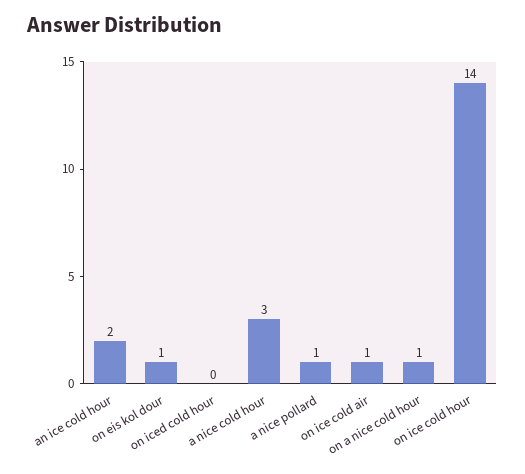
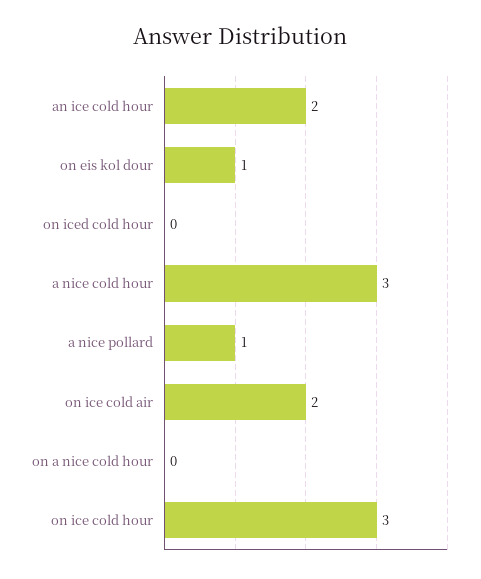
on ice cold air: 1 -> 2
on a nice cold hour: 1 -> 0
on ice cold hour: 14 -> 3

